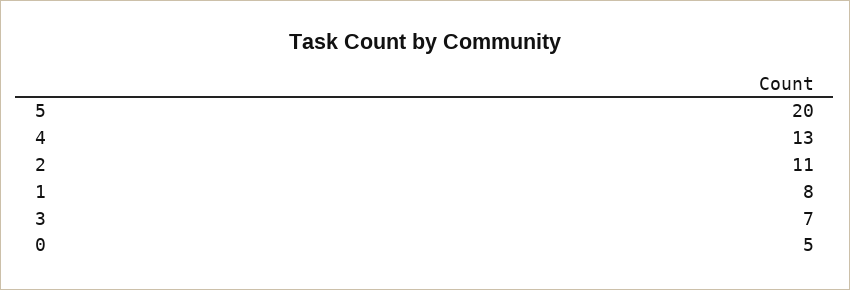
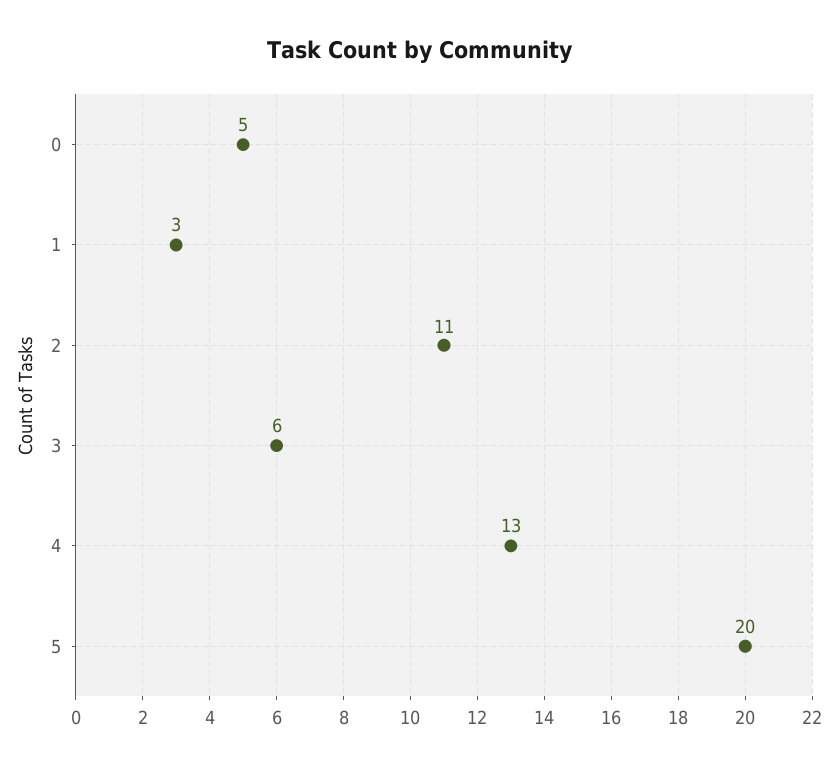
1: 8 -> 3
3: 7 -> 6

